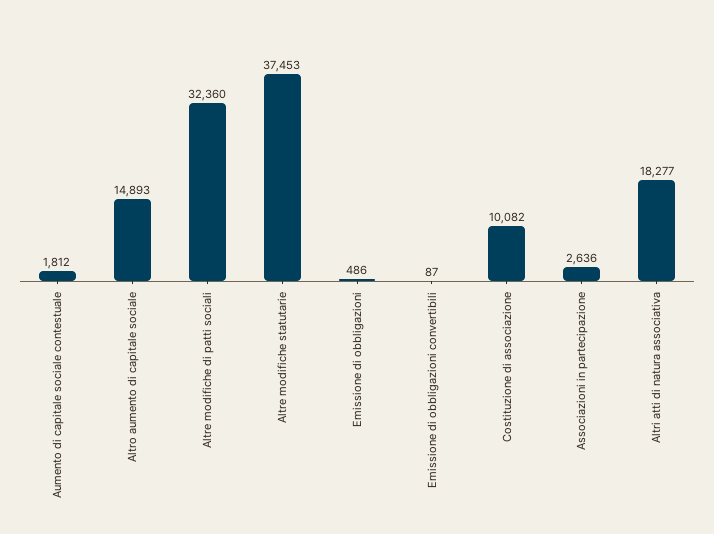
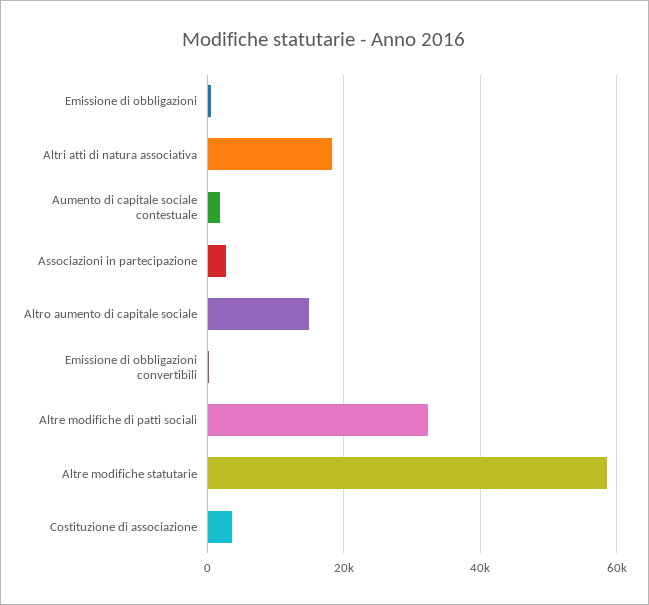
Altre modifiche statutarie: 37453 -> 58000
Costituzione di associazione: 10082 -> 4000

